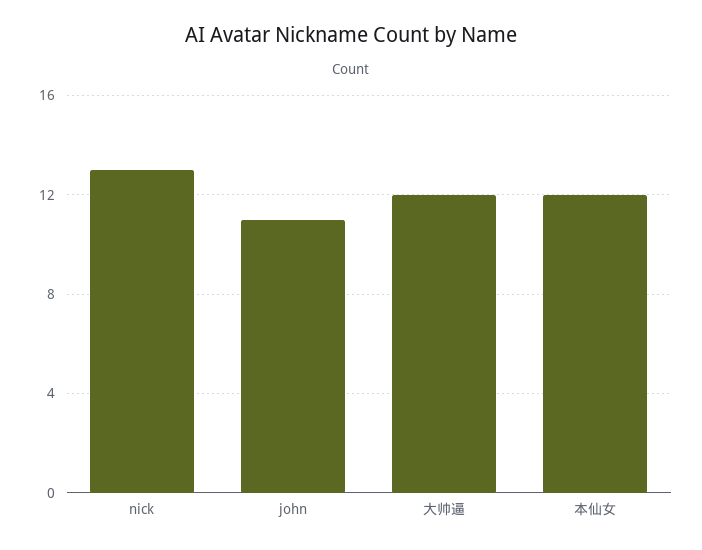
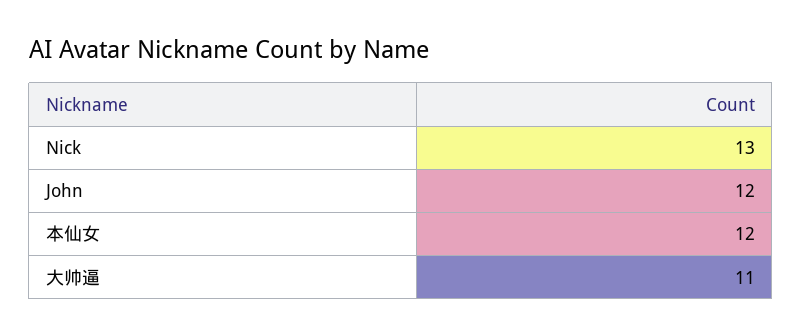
john: 11 -> 12
大帅逼: 12 -> 11

